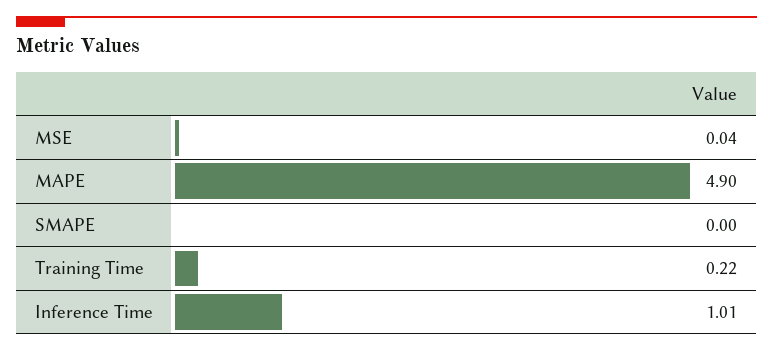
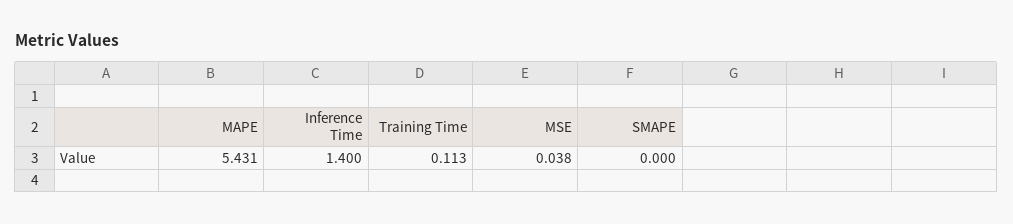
MAPE: 4.9 -> 5.431
Training Time: 0.22 -> 0.113
Inference Time: 1.01 -> 1.4

